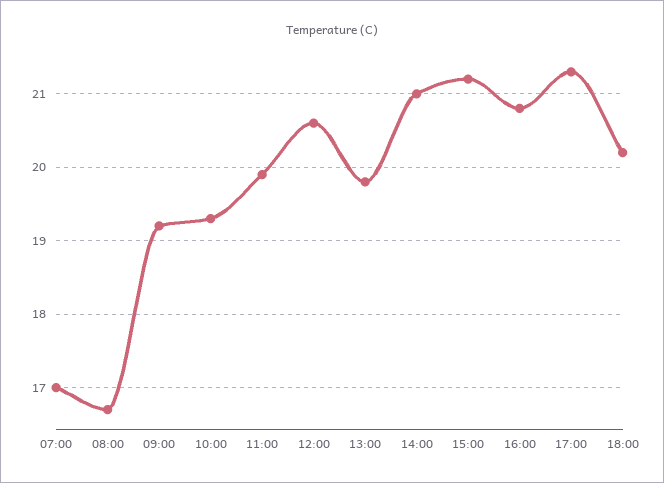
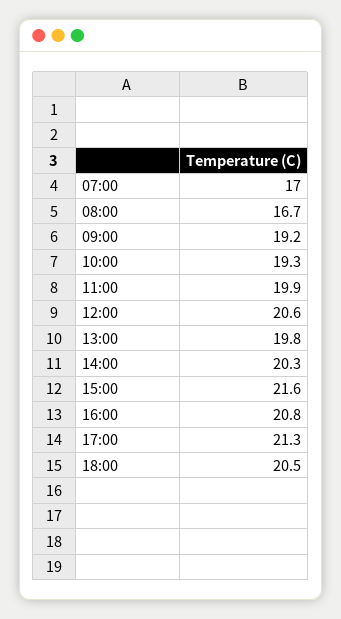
14:00: 21 -> 20.3
15:00: 21.2 -> 21.6
18:00: 20.2 -> 20.5

